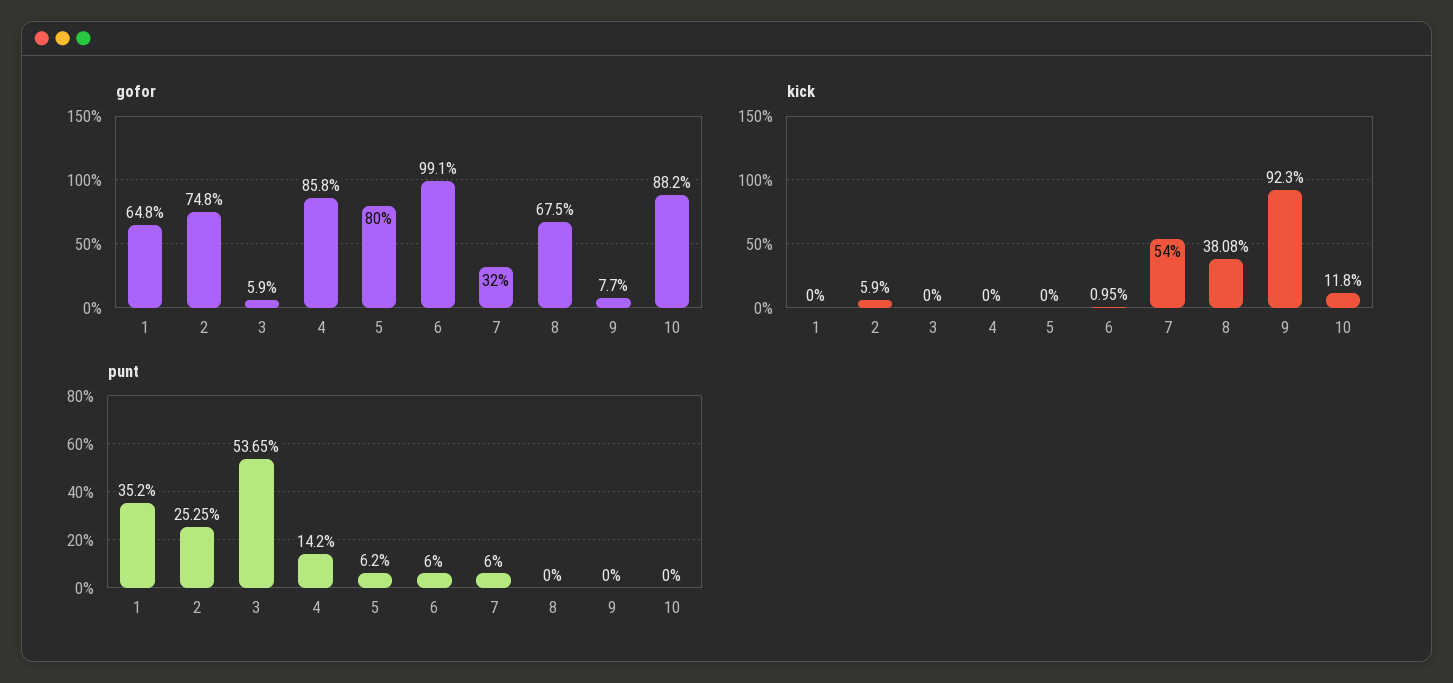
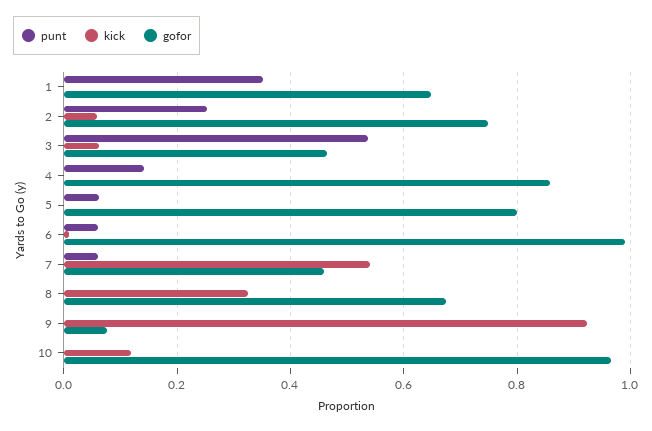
gofor, 3: 0.059 -> 0.46
gofor, 7: 0.32 -> 0.46
gofor, 10: 0.882 -> 0.96
kick, 3: 0 -> 0.06
kick, 8: 0.3808 -> 0.32

